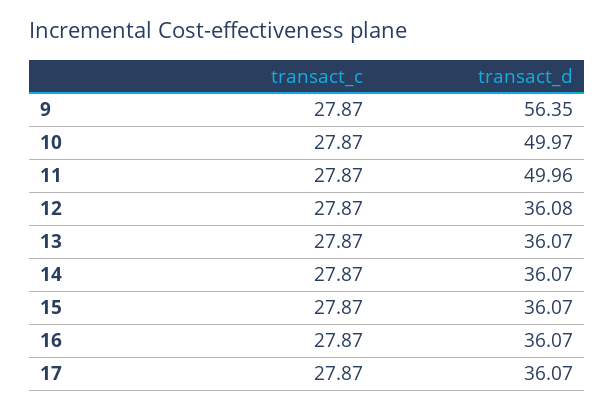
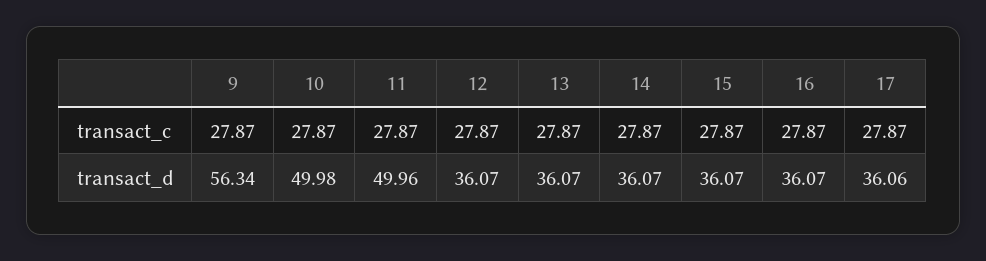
transact_d, 9: 56.35 -> 56.34
transact_d, 10: 49.97 -> 49.98
transact_d, 12: 36.08 -> 36.07
transact_d, 17: 36.07 -> 36.06

